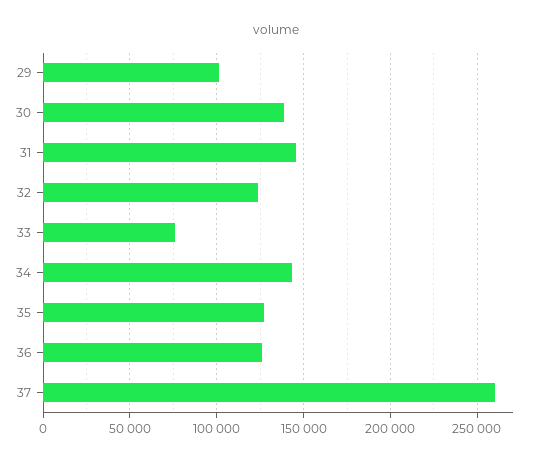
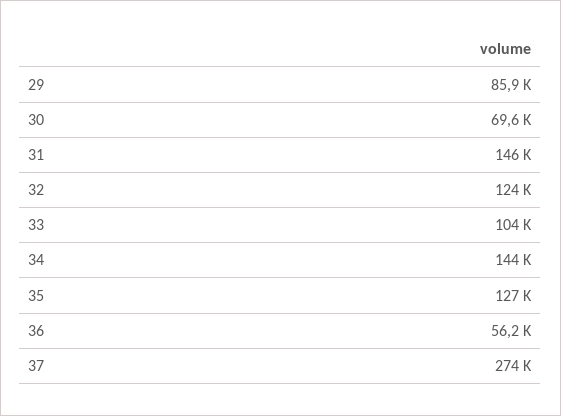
29: 100000 -> 85900
30: 140000 -> 69600
33: 75000 -> 104000
36: 125000 -> 56200
37: 260000 -> 274000

